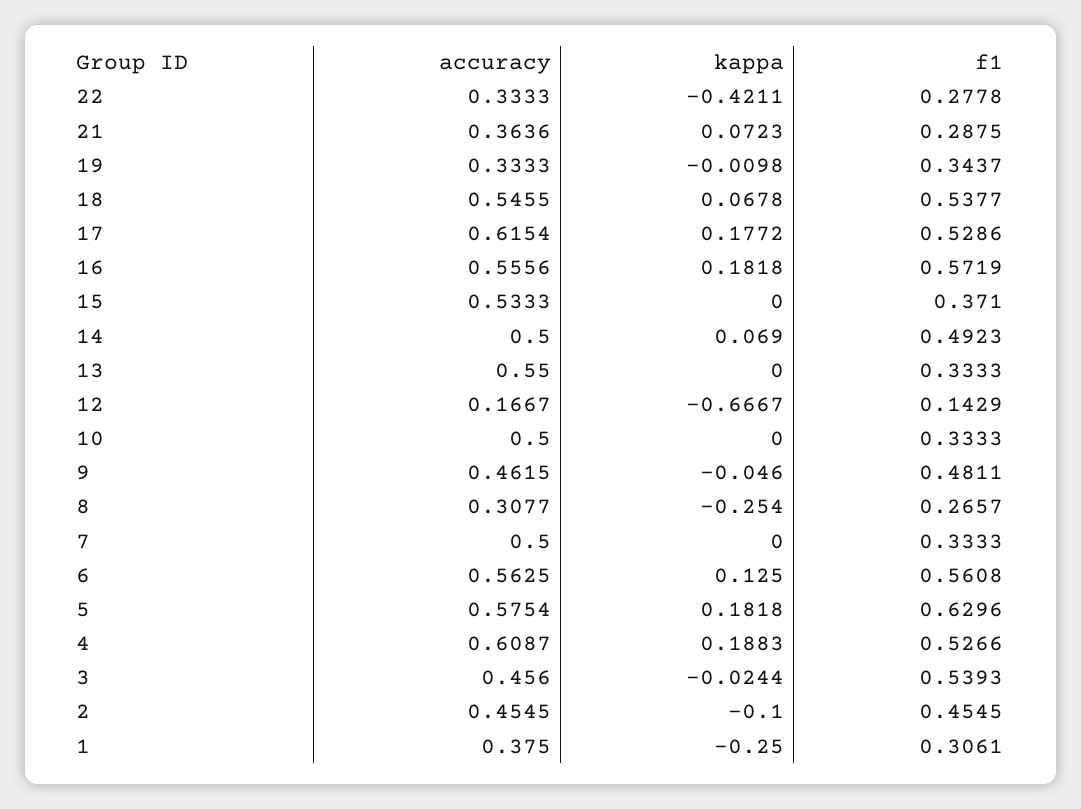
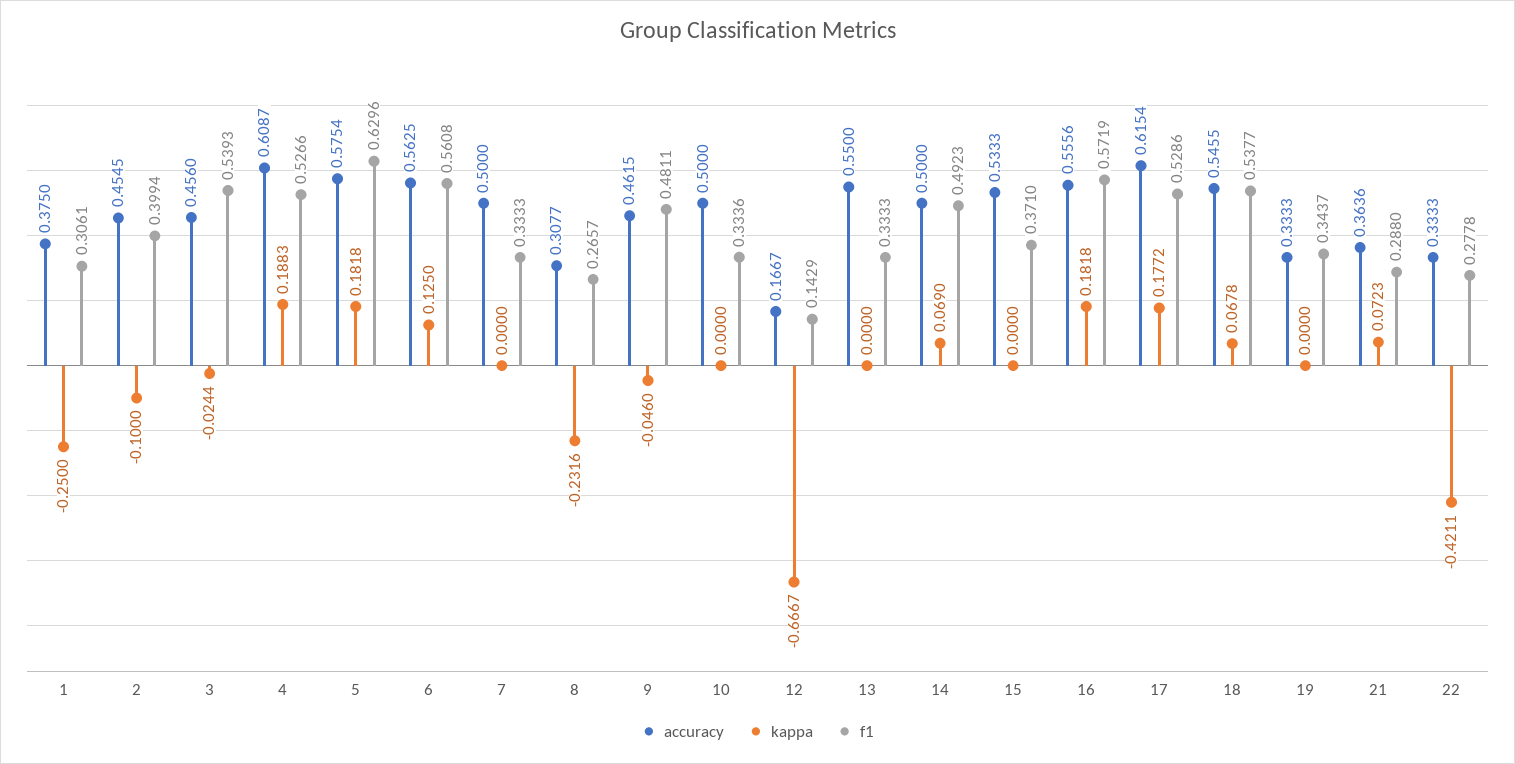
f1, 21: 0.2875 -> 0.288
kappa, 19: -0.0098 -> 0
f1, 10: 0.3333 -> 0.3336
kappa, 8: -0.254 -> -0.2316
f1, 2: 0.4545 -> 0.3994

